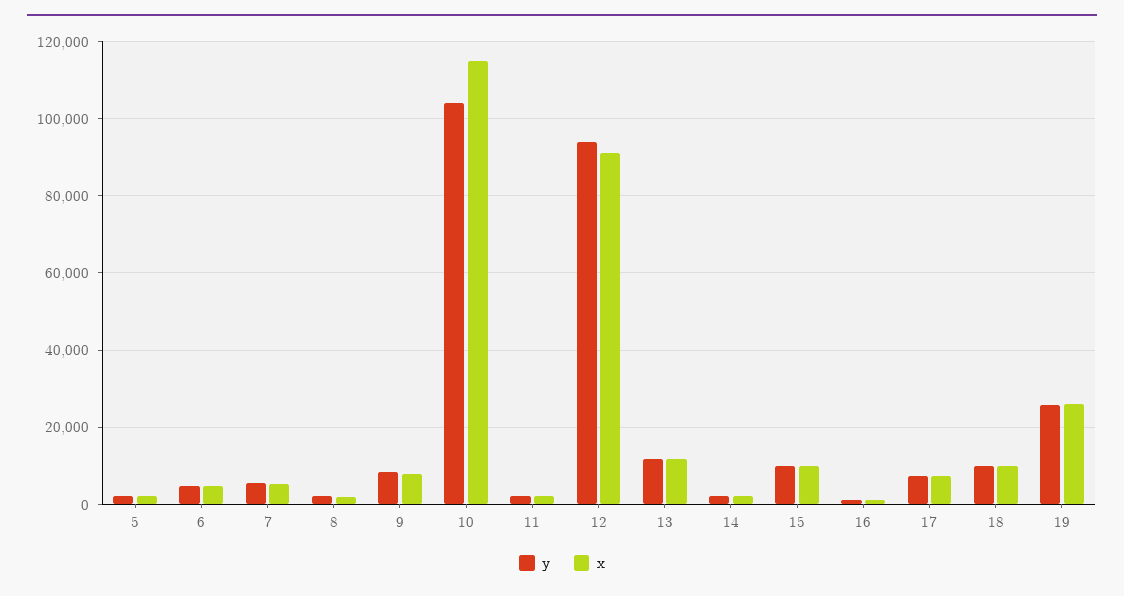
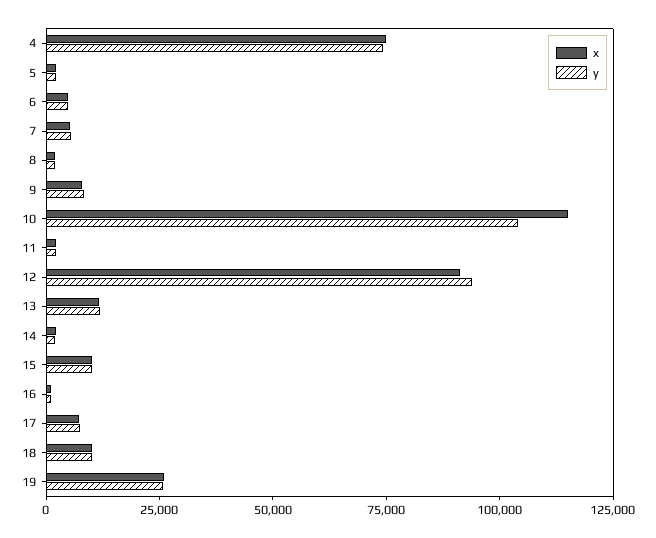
x, 4: none -> 75000
y, 4: none -> 75000

